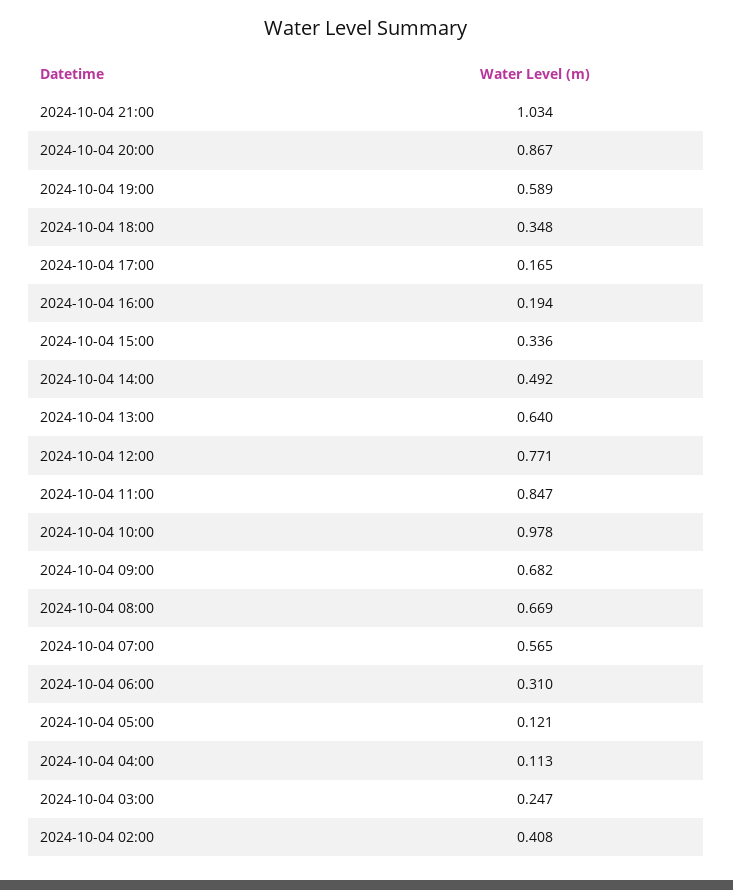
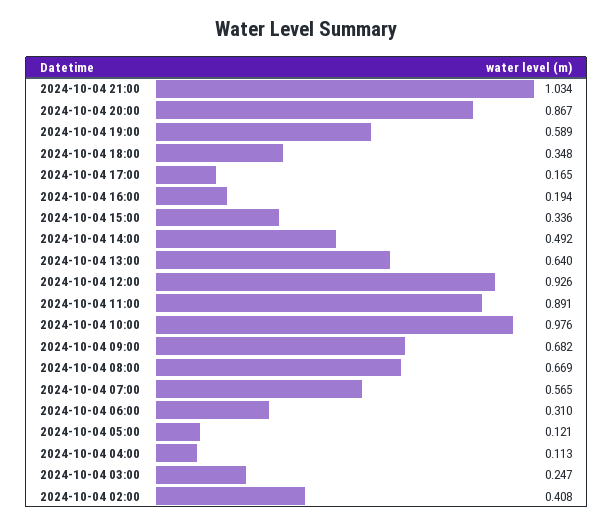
2024-10-04 12:00: 0.771 -> 0.926
2024-10-04 11:00: 0.847 -> 0.891
2024-10-04 10:00: 0.978 -> 0.976

